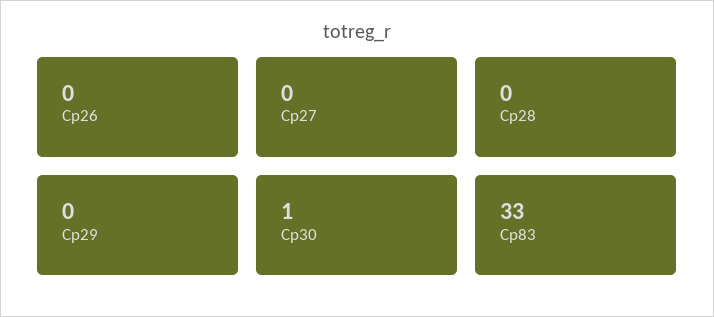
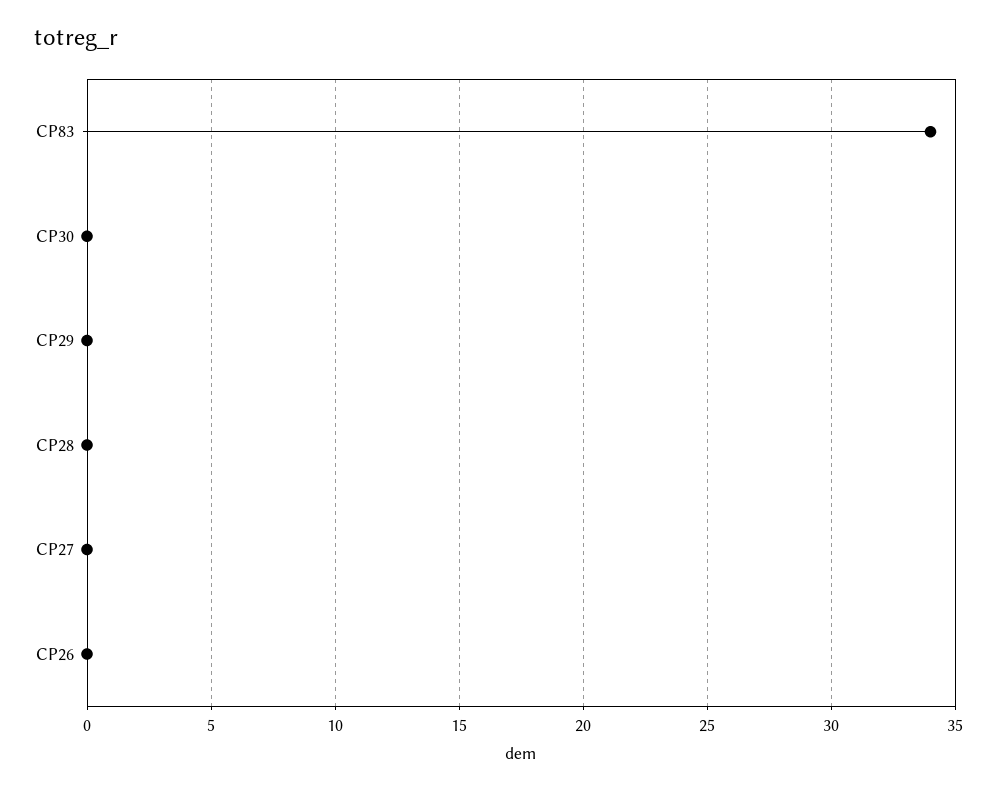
Cp30: 1 -> 0
Cp83: 33 -> 34

